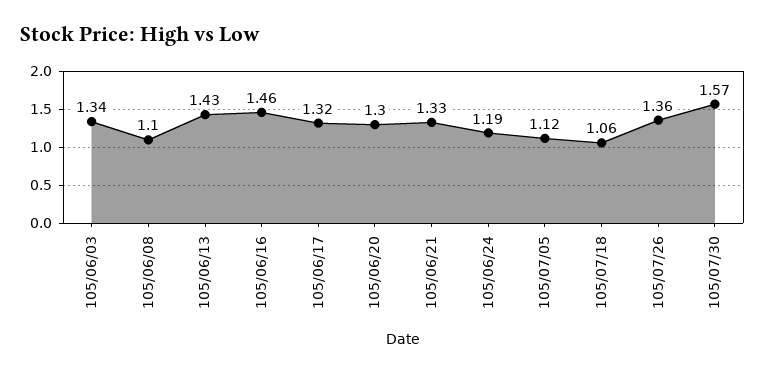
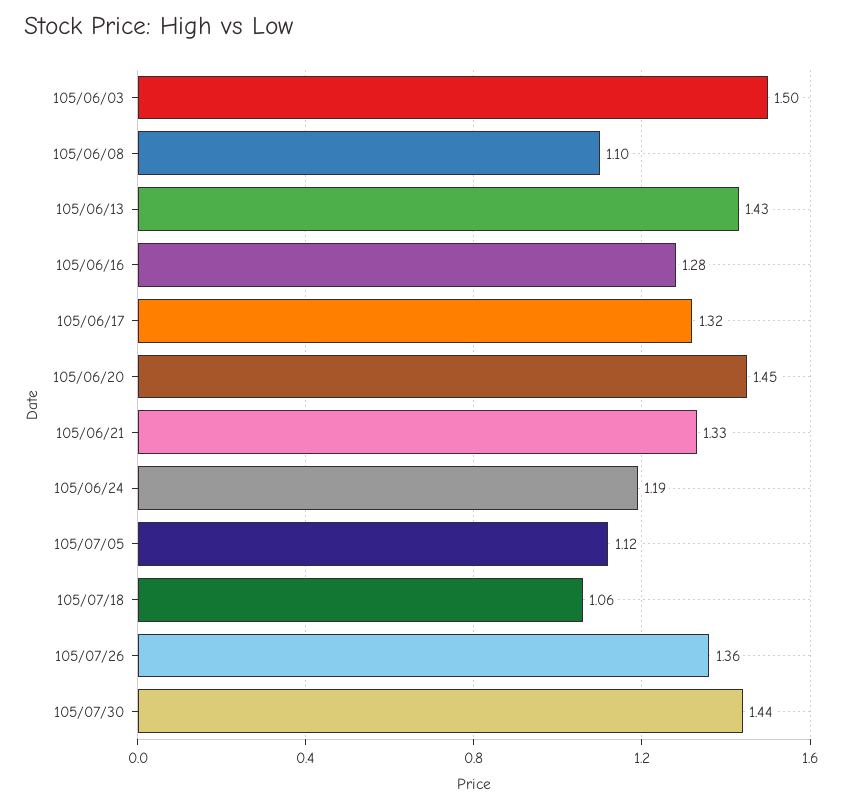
105/06/03: 1.34 -> 1.5
105/06/16: 1.46 -> 1.28
105/06/20: 1.3 -> 1.45
105/07/30: 1.57 -> 1.44

